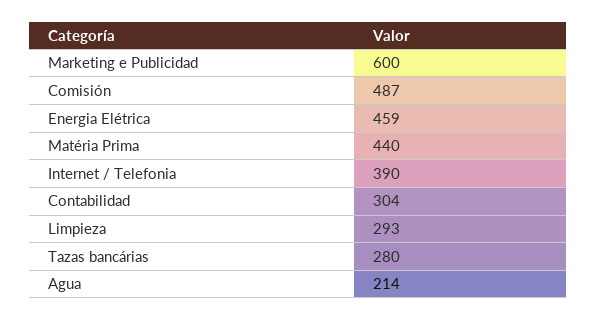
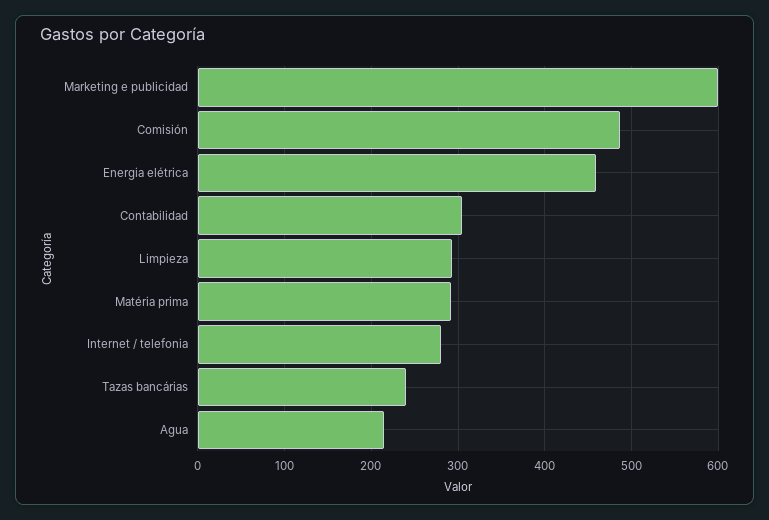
Matéria Prima: 440 -> 290
Internet / Telefonia: 390 -> 280
Tazas bancárias: 280 -> 240

